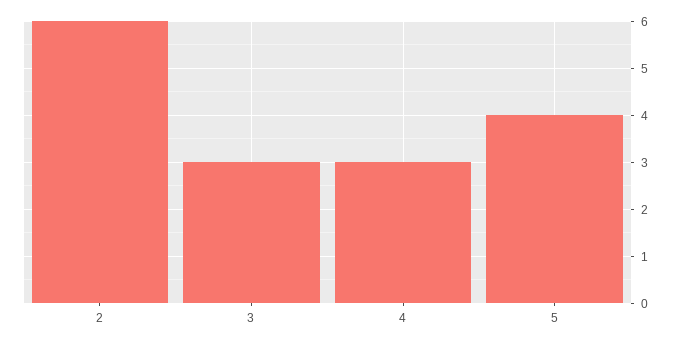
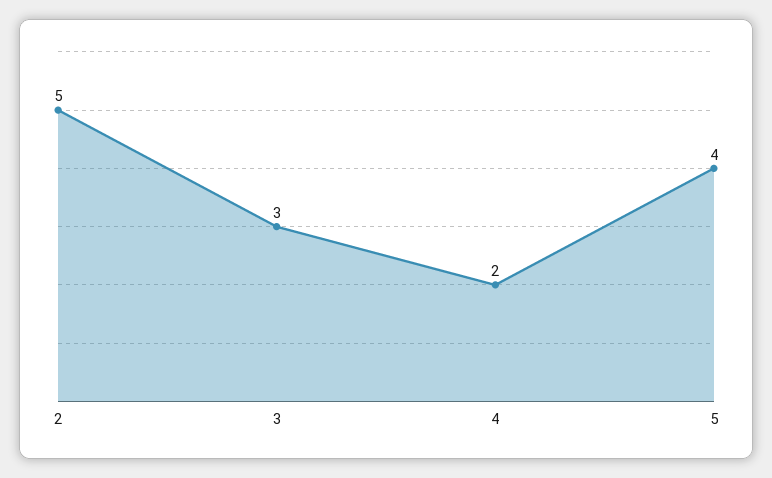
2: 6 -> 5
4: 3 -> 2

